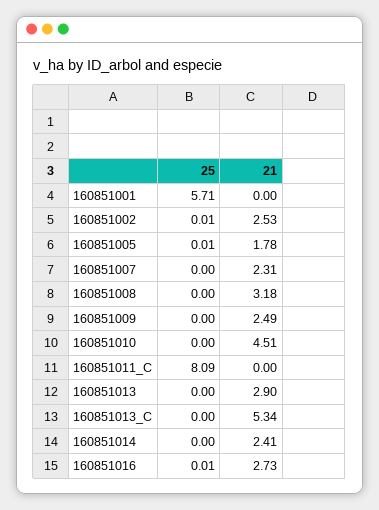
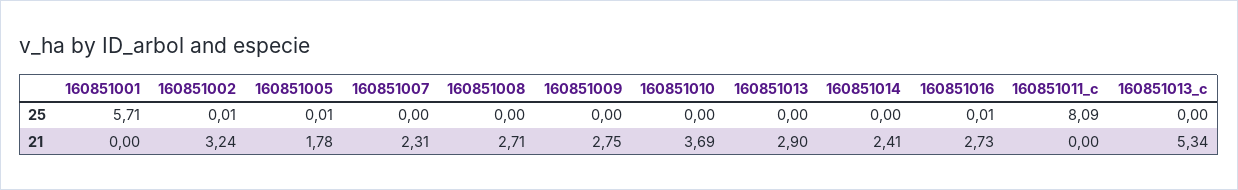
21, 160851002: 2.53 -> 3.24
21, 160851008: 3.18 -> 2.71
21, 160851009: 2.49 -> 2.75
21, 160851010: 4.51 -> 3.69

